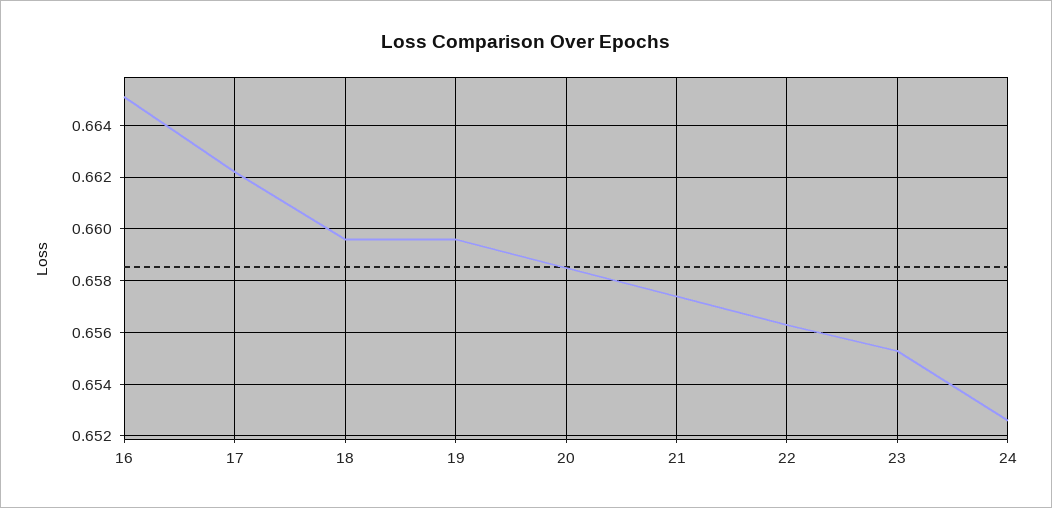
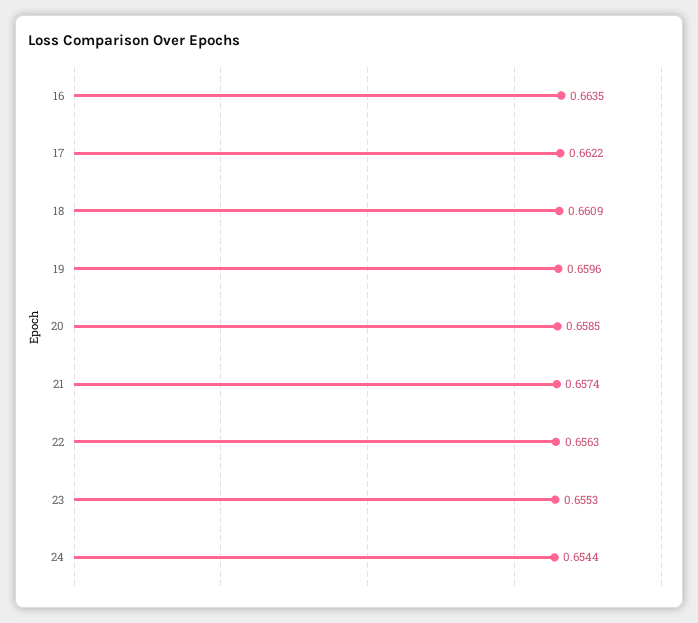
16: 0.665 -> 0.6635
18: 0.6595 -> 0.6609
24: 0.6525 -> 0.6544

